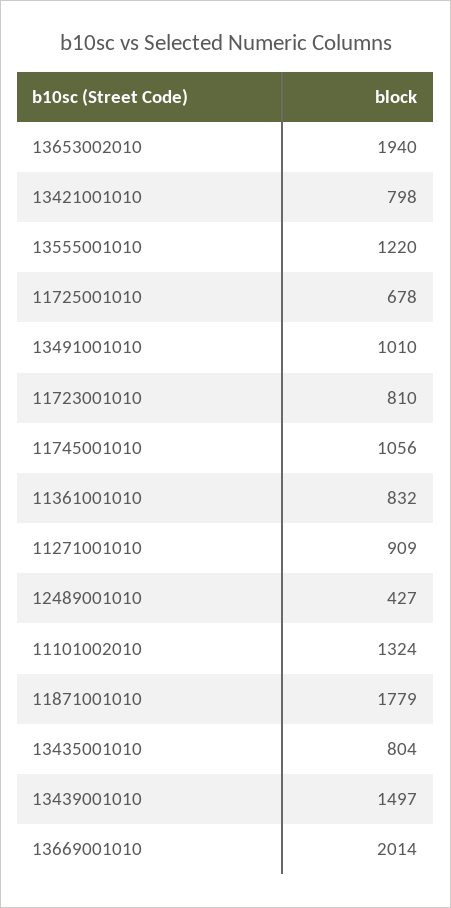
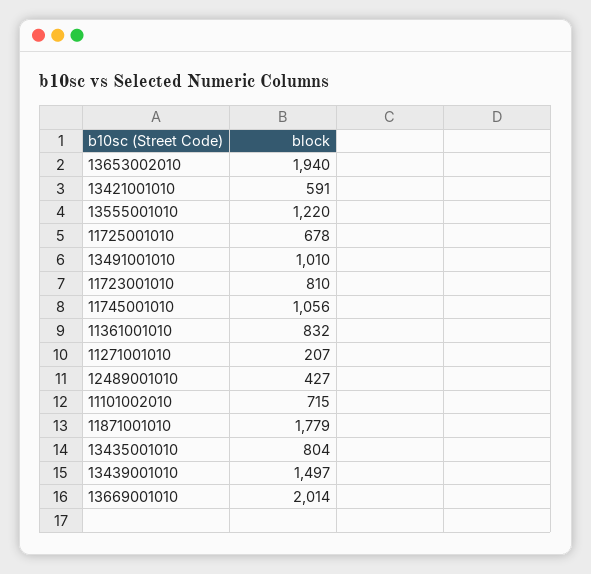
13421001010: 798 -> 591
11271001010: 909 -> 207
11101002010: 1324 -> 715

